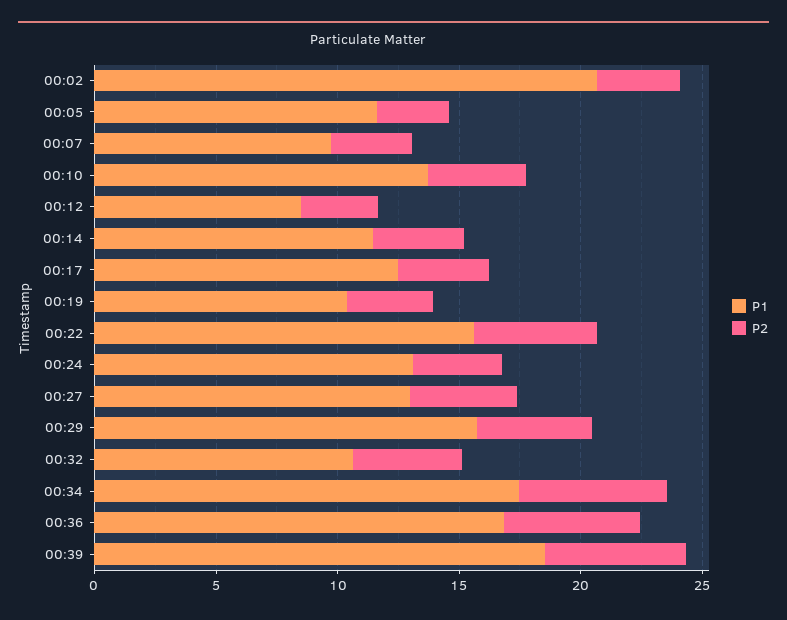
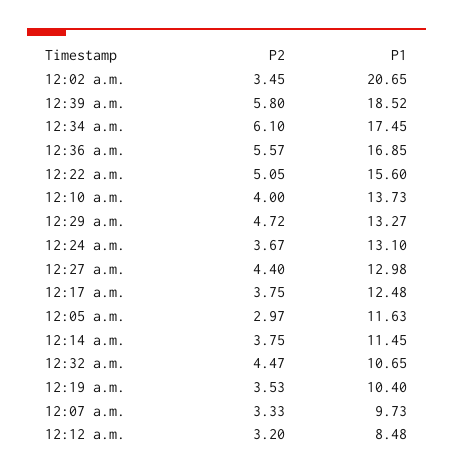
P1, 00:29: 16 -> 13.27

